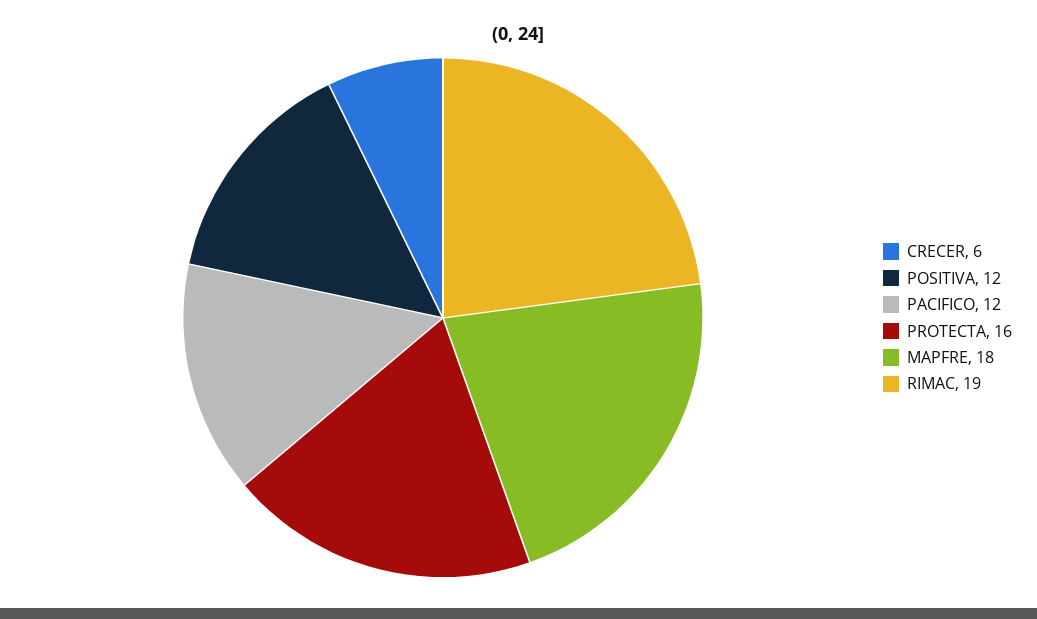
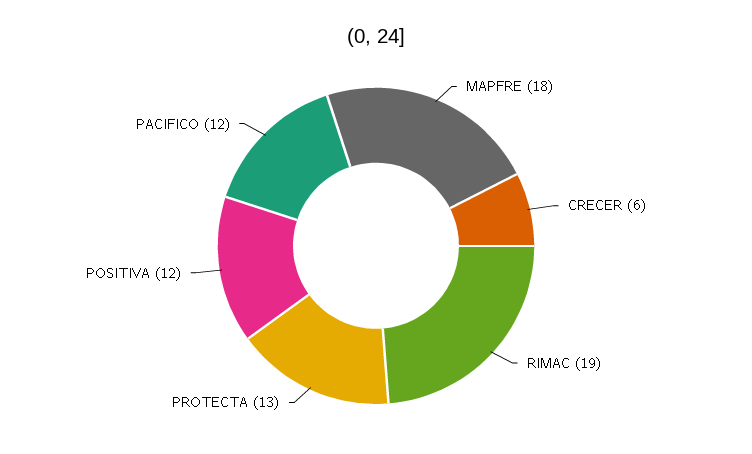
PROTECTA: 16 -> 13

